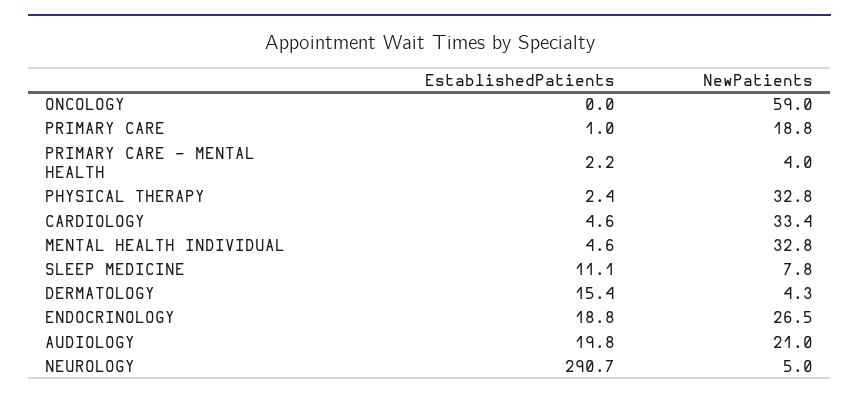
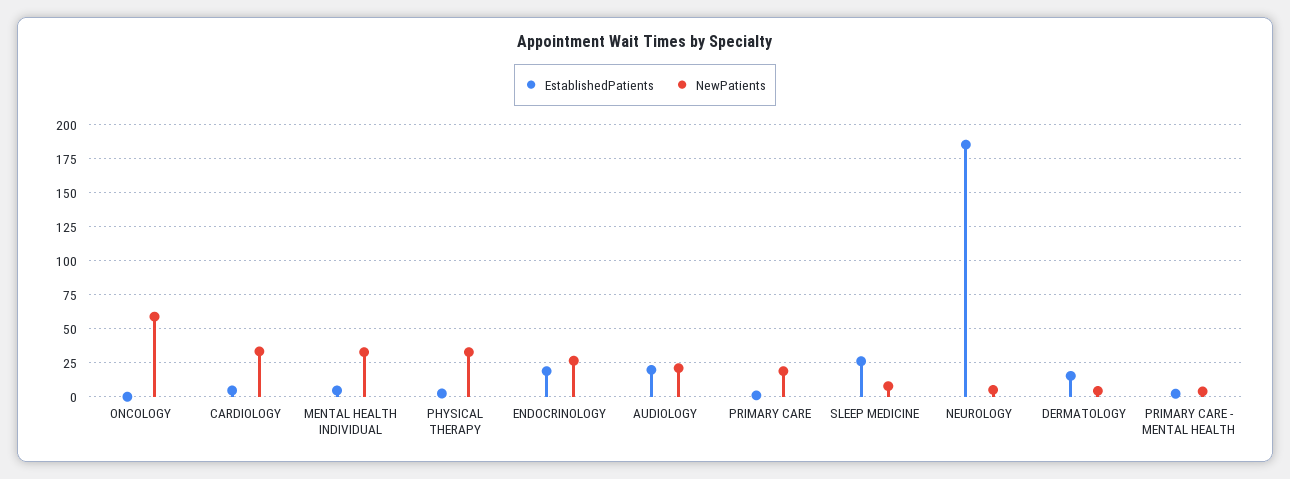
EstablishedPatients, SLEEP MEDICINE: 11.1 -> 25
EstablishedPatients, NEUROLOGY: 290.7 -> 185

